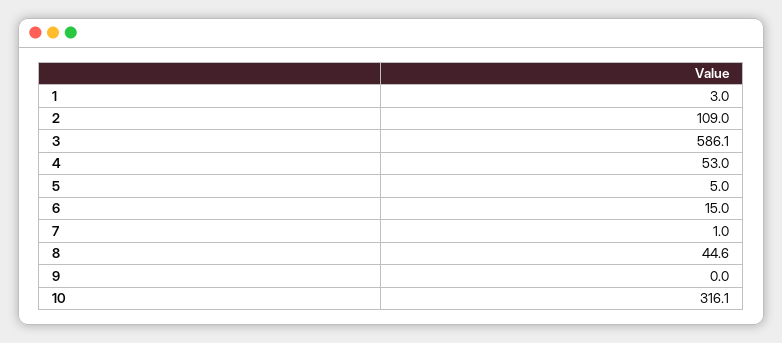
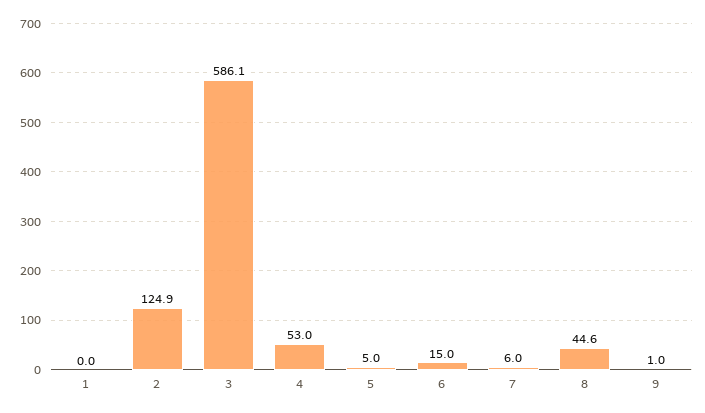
1: 3 -> 0
2: 109 -> 124.9
7: 1 -> 6
9: 0 -> 1
10: 316.1 -> none

